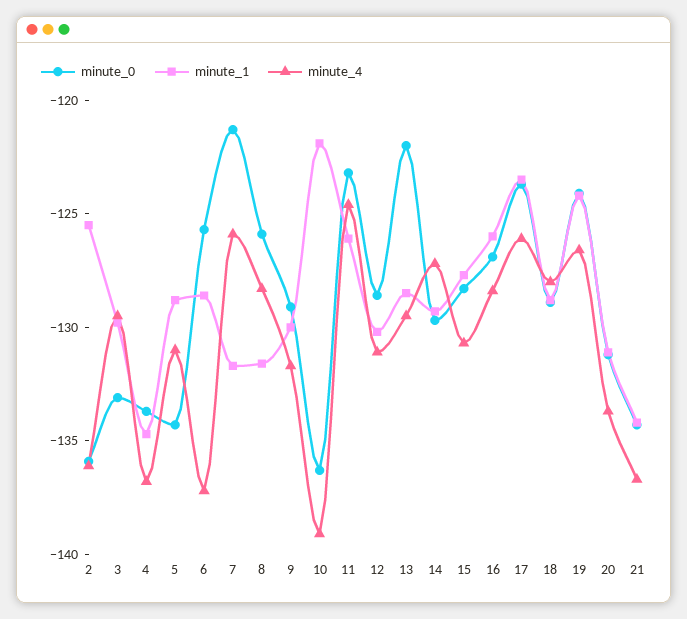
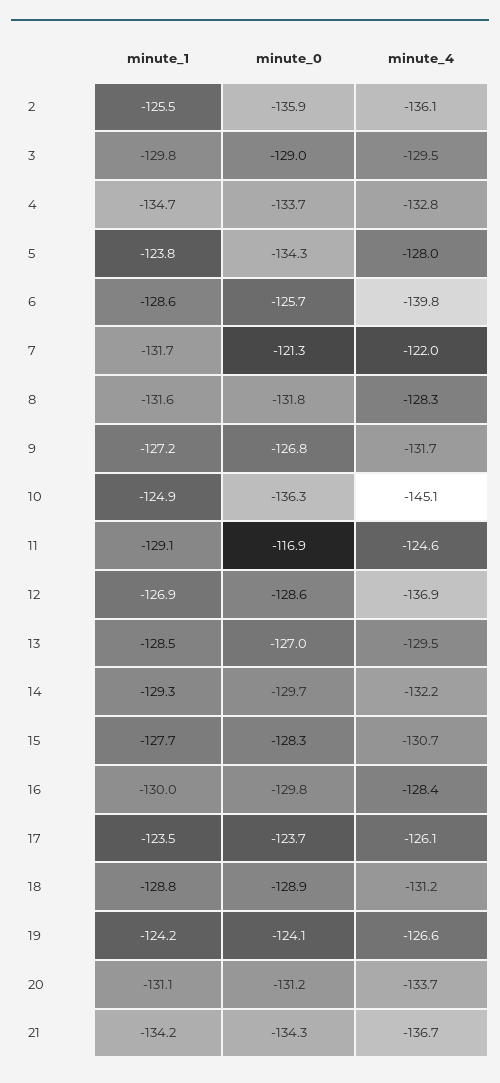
minute_0, 3: -133 -> -129
minute_4, 4: -137 -> -132.8
minute_1, 5: -129 -> -123.8
minute_4, 5: -131 -> -128
minute_4, 6: -137 -> -139.8
minute_4, 7: -126 -> -122
minute_0, 8: -126 -> -131.8
minute_0, 9: -129 -> -126.8
minute_1, 9: -130 -> -127.2
minute_1, 10: -122 -> -124.9
minute_4, 10: -139 -> -145.1
minute_0, 11: -123 -> -116.9
minute_1, 11: -126 -> -129.1
minute_1, 12: -130 -> -126.9
minute_4, 12: -131 -> -136.9
minute_0, 13: -122 -> -127
minute_4, 14: -127 -> -132.2
minute_0, 16: -127 -> -129.8
minute_1, 16: -126 -> -130
minute_4, 18: -128 -> -131.2

